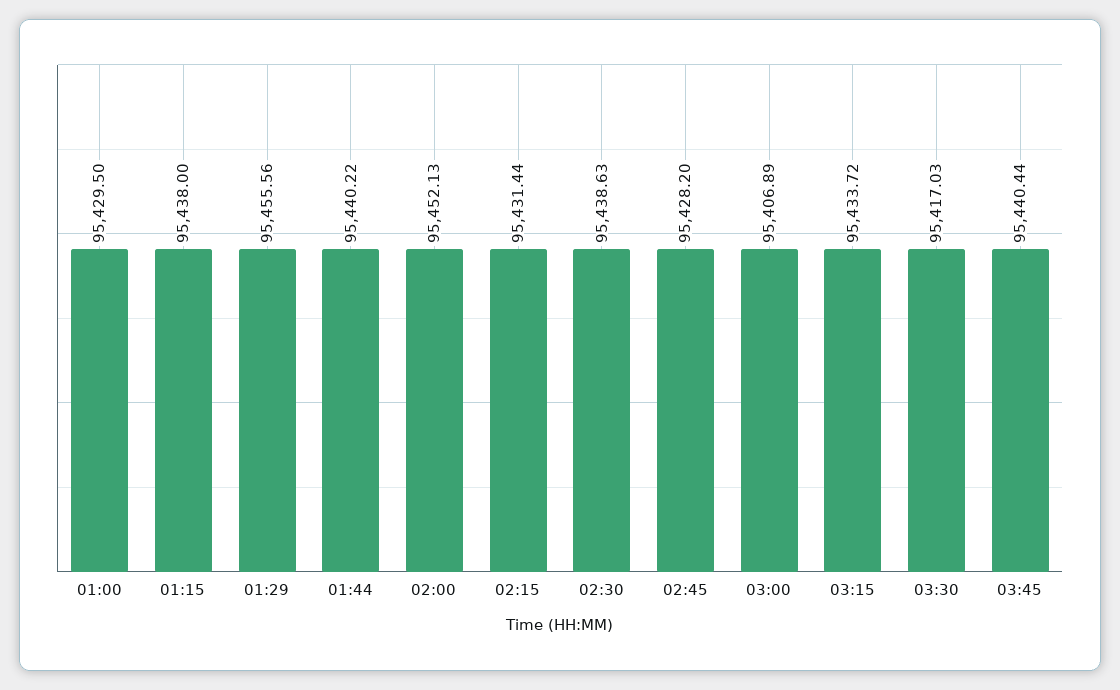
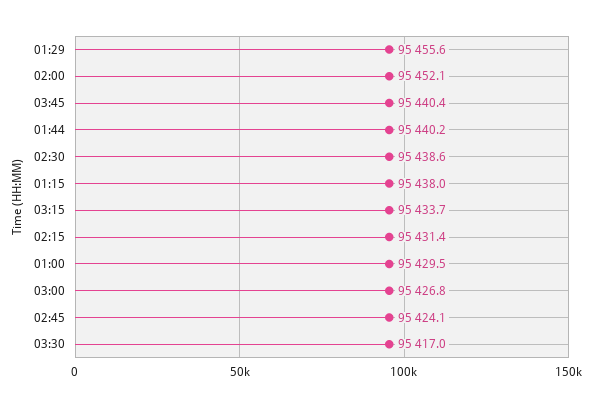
02:45: 95428.2 -> 95424.1
03:00: 95406.89 -> 95426.8

